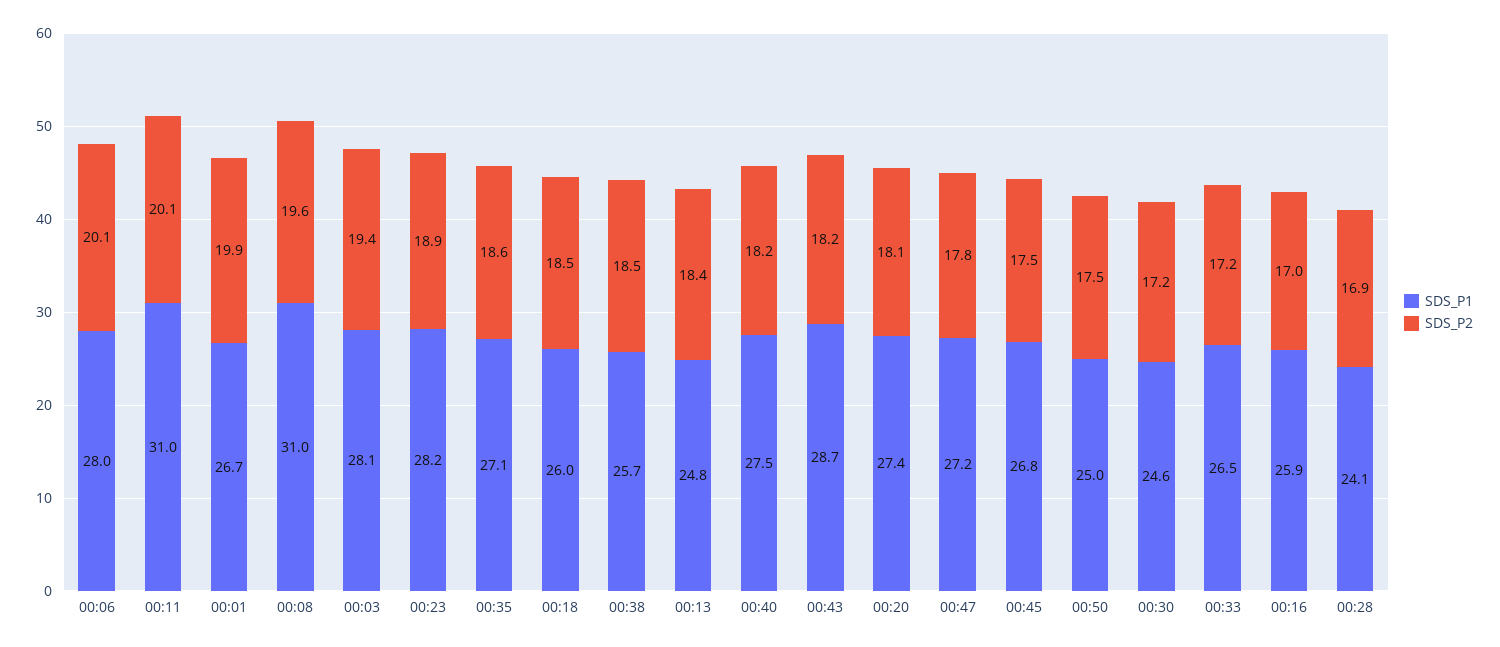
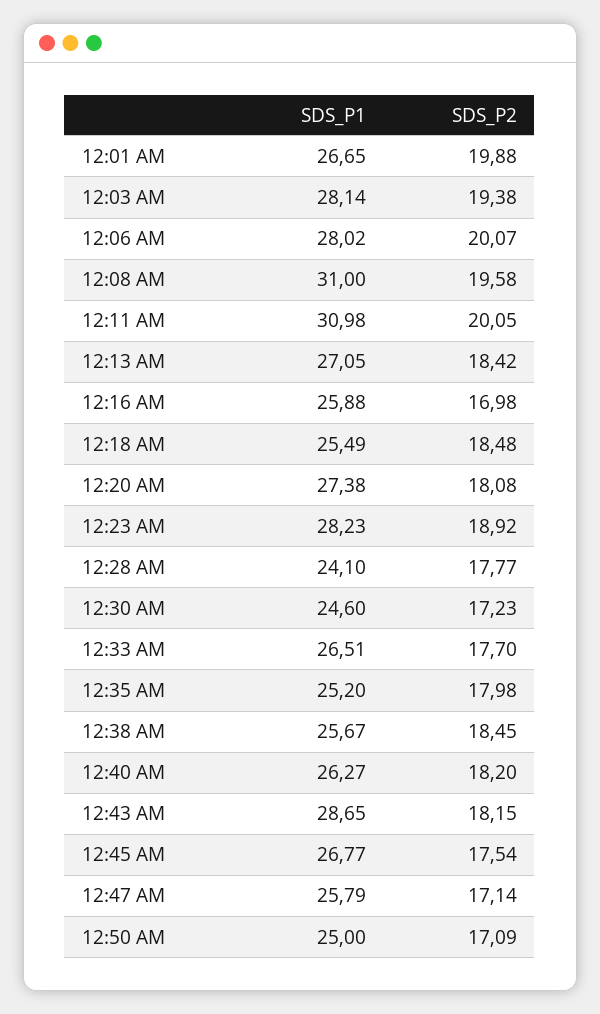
SDS_P1, 00:35: 27.1 -> 25.2
SDS_P2, 00:35: 18.6 -> 17.98
SDS_P1, 00:18: 26 -> 25.49
SDS_P1, 00:13: 24.8 -> 27.05
SDS_P1, 00:40: 27.5 -> 26.27
SDS_P1, 00:47: 27.2 -> 25.79
SDS_P2, 00:47: 17.8 -> 17.14
SDS_P2, 00:50: 17.5 -> 17.09
SDS_P2, 00:33: 17.2 -> 17.7
SDS_P2, 00:28: 16.9 -> 17.77

